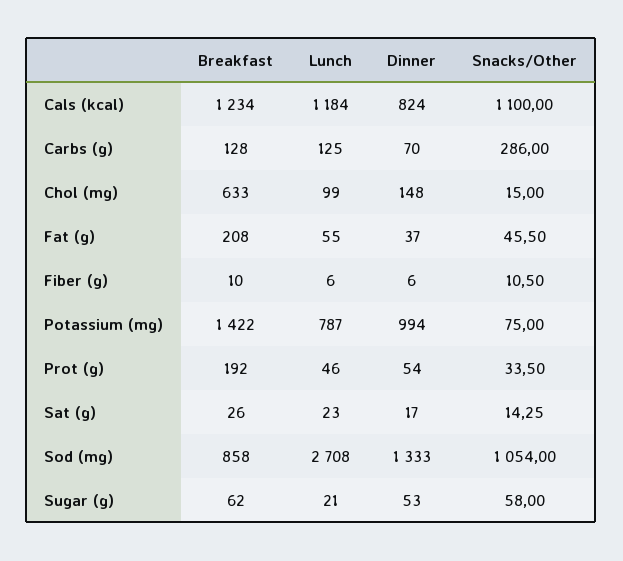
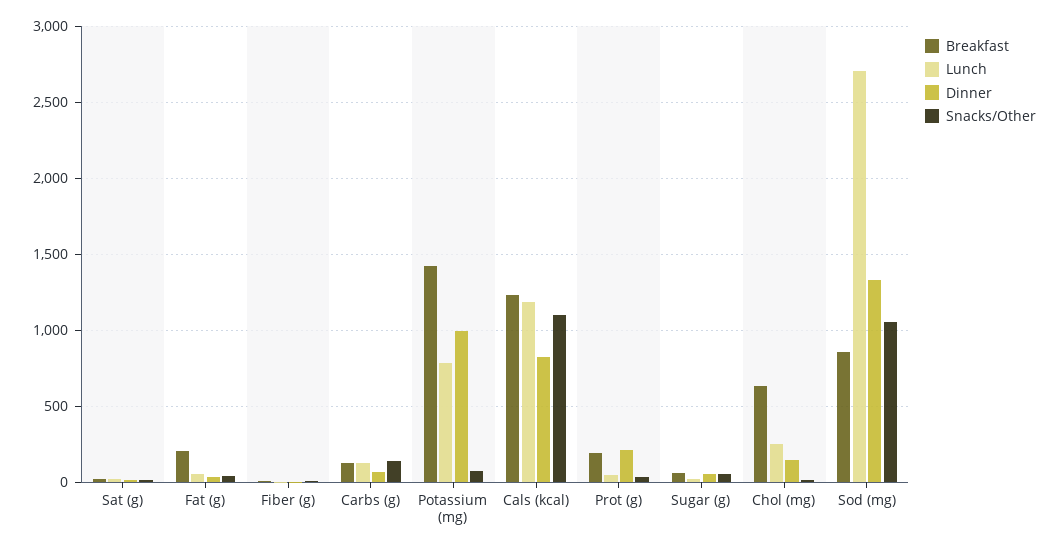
Snacks/Other, Carbs (g): 286 -> 150
Lunch, Chol (mg): 99 -> 250
Dinner, Prot (g): 54 -> 200

